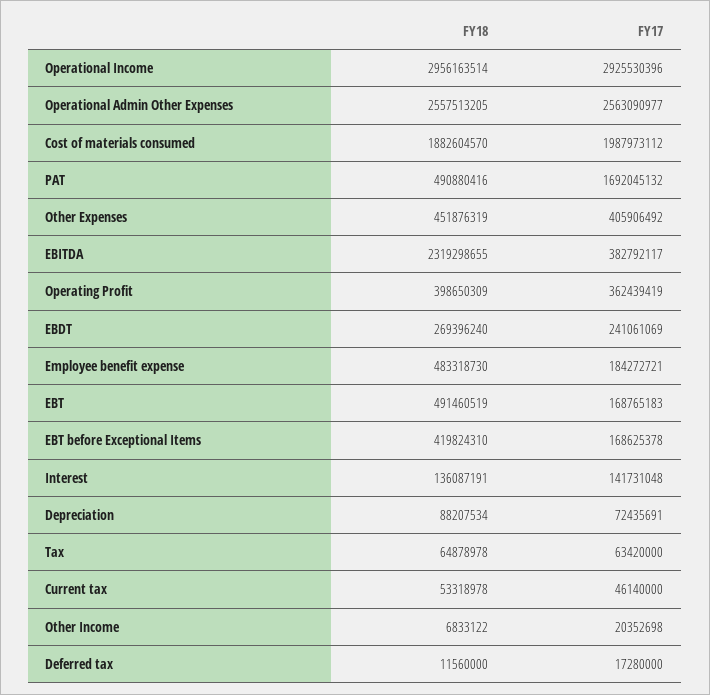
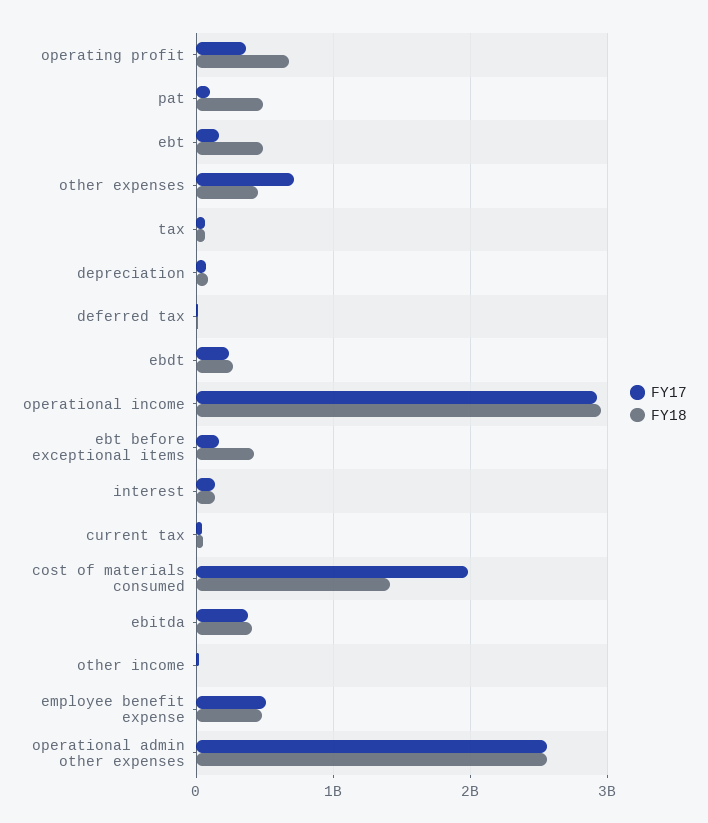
FY18, Cost of materials consumed: 1882604570 -> 1400000000
FY17, PAT: 1692045132 -> 100000000
FY17, Other Expenses: 405906492 -> 700000000
FY18, EBITDA: 2319298655 -> 400000000
FY18, Operating Profit: 398650309 -> 700000000
FY17, Employee benefit expense: 184272721 -> 500000000

